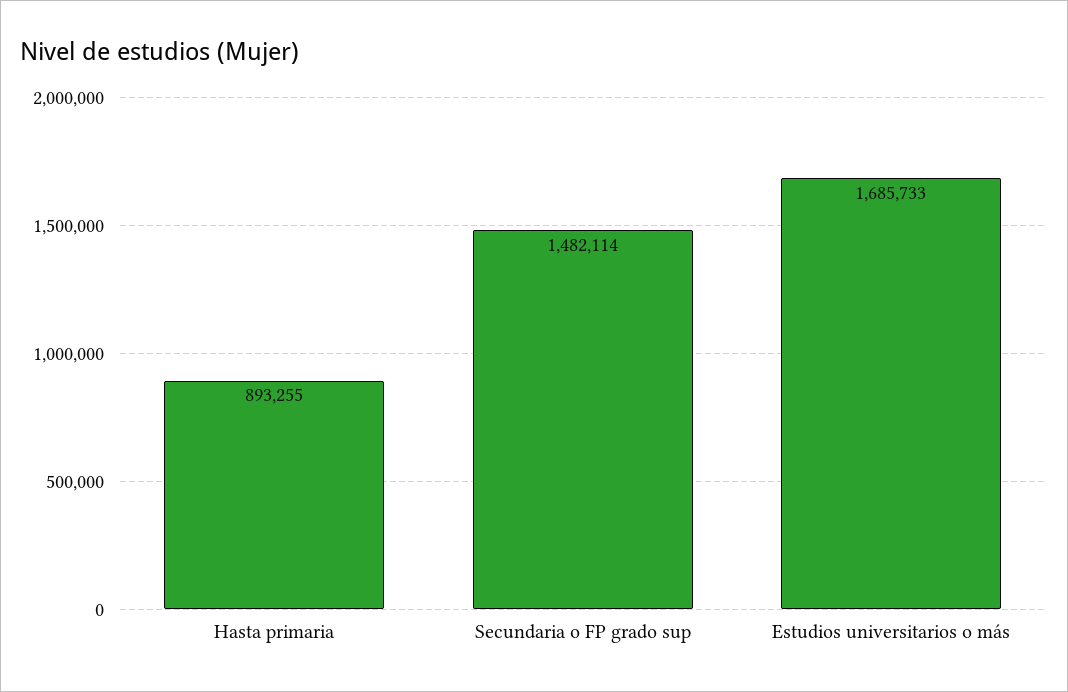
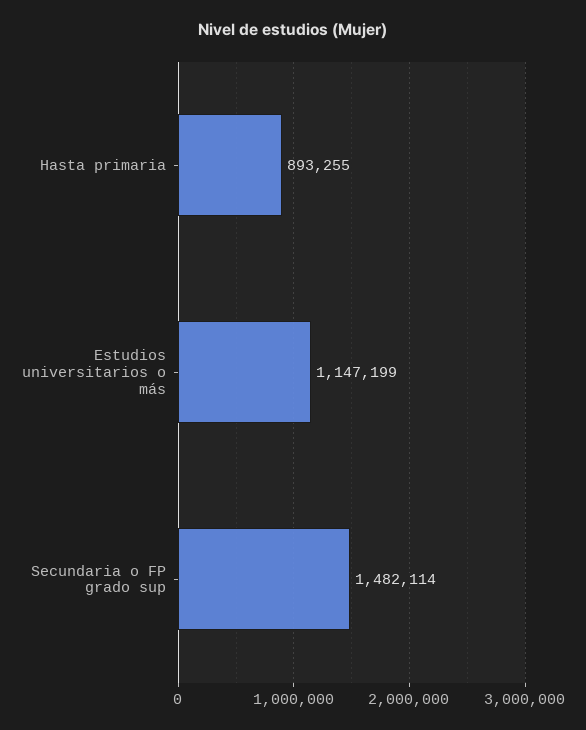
Estudios universitarios o más: 1685733 -> 1147199

